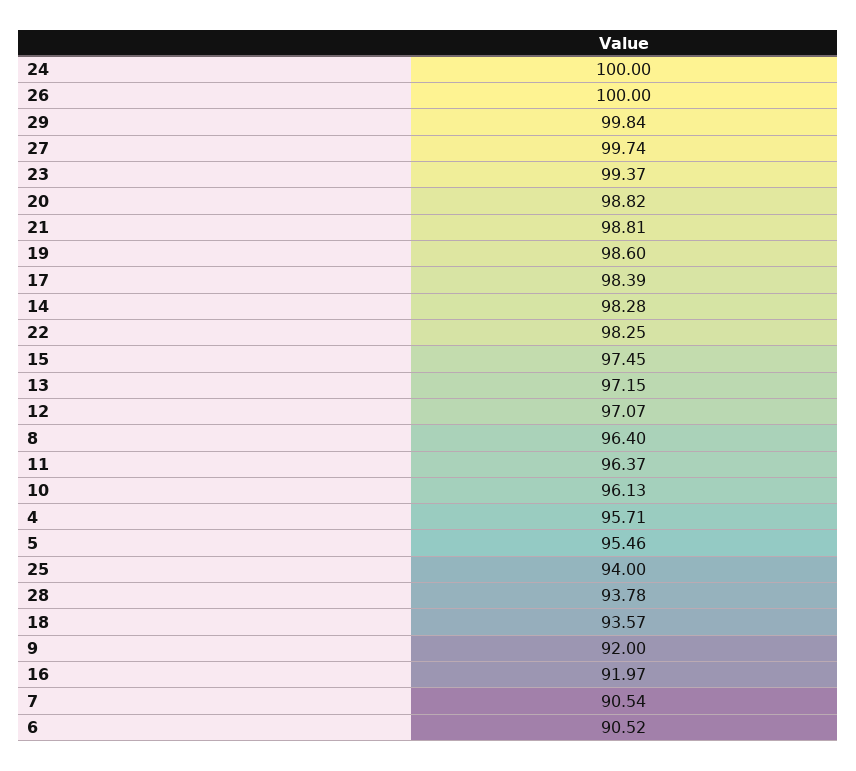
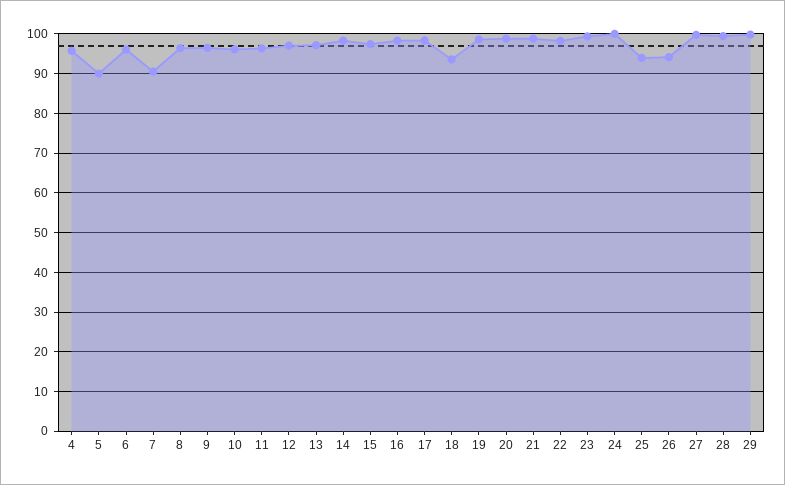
26: 100 -> 94
5: 95.46 -> 90
28: 93.78 -> 100
9: 92 -> 96
16: 91.97 -> 98
6: 90.52 -> 96

